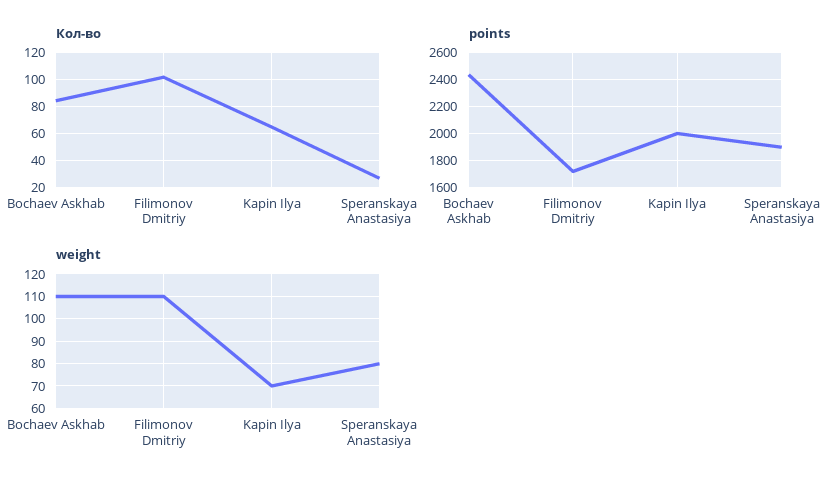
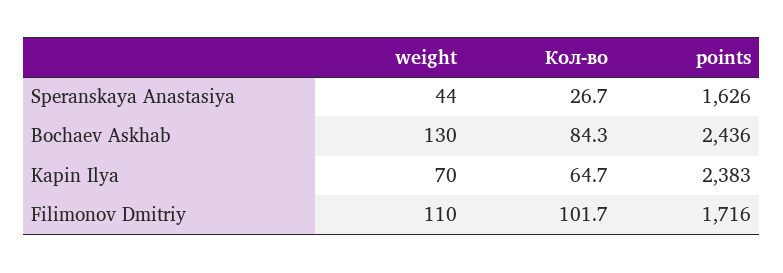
points, Kapin Ilya: 2000 -> 2383
points, Speranskaya Anastasiya: 1900 -> 1626
weight, Bochaev Askhab: 110 -> 130
weight, Speranskaya Anastasiya: 80 -> 44

